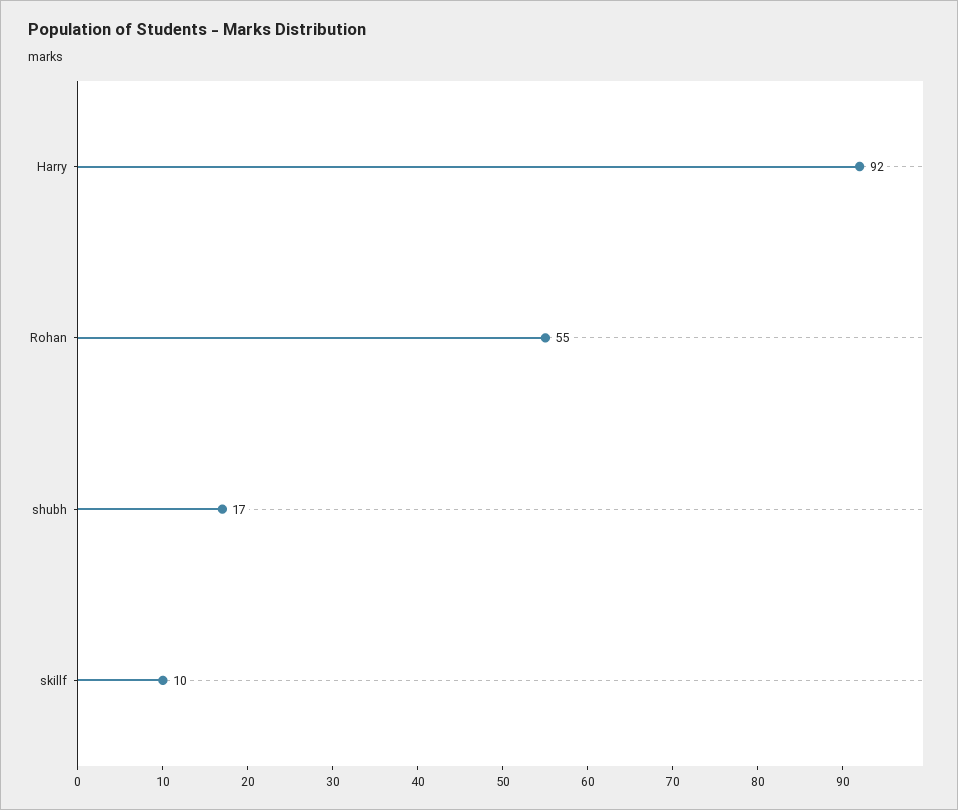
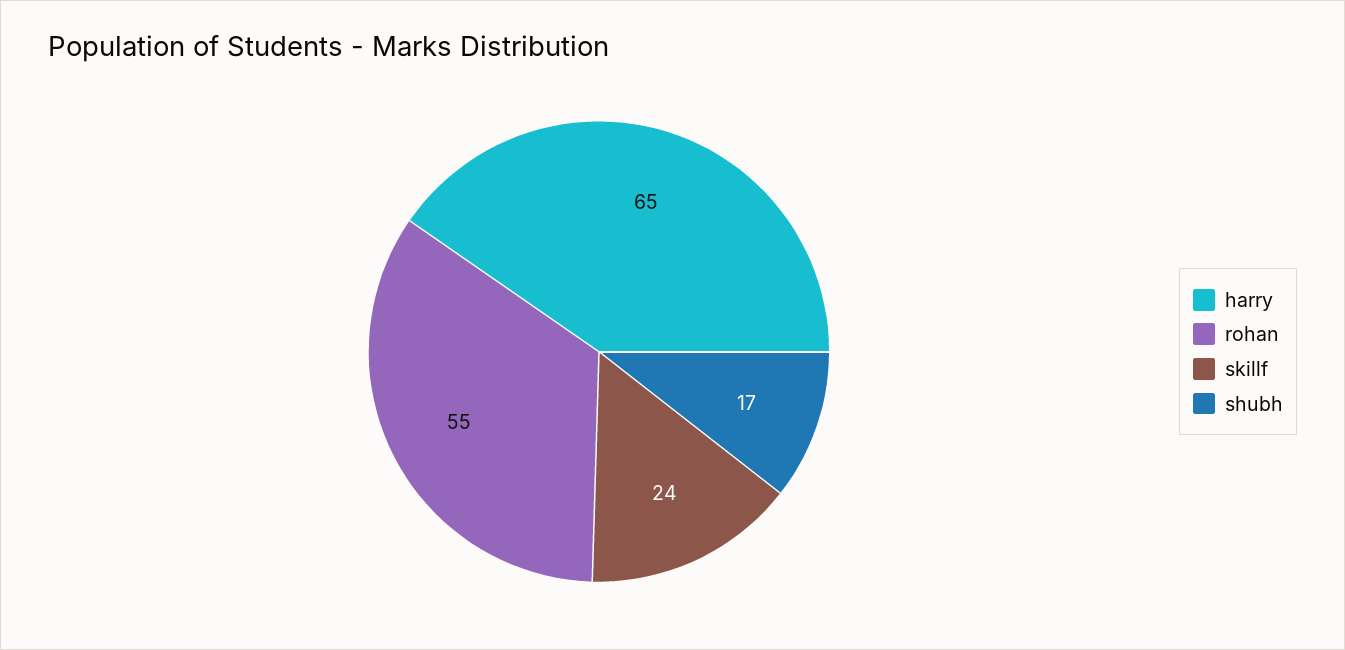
Harry: 92 -> 65
skillf: 10 -> 24

